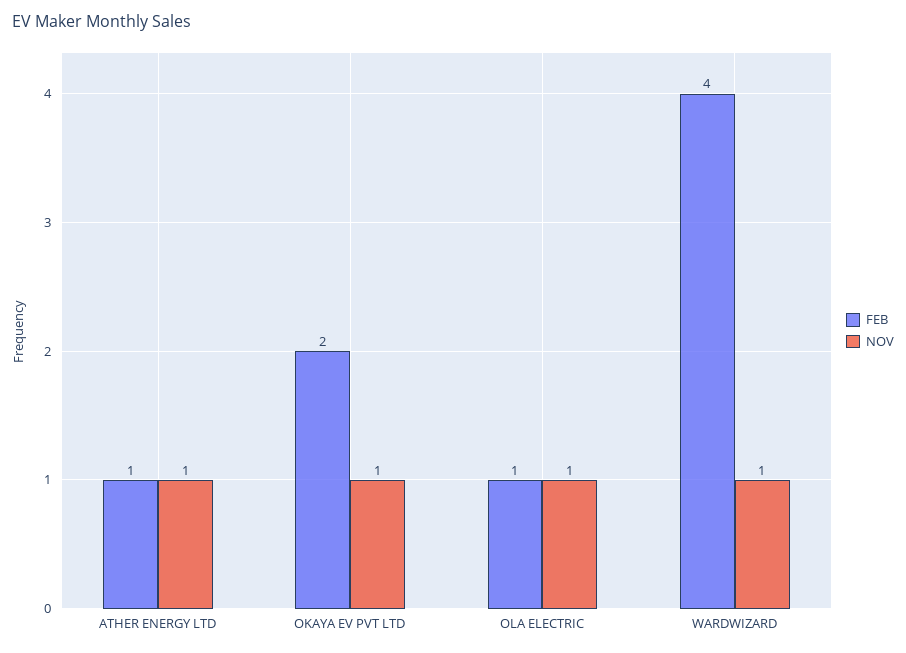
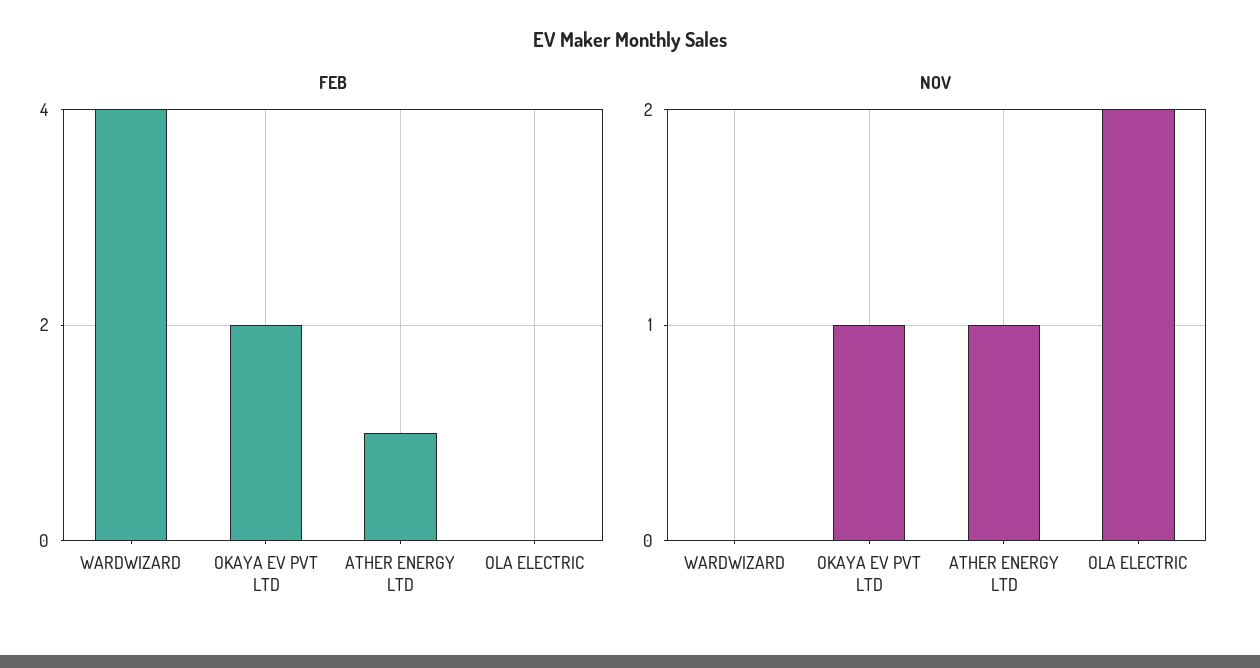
FEB, OLA ELECTRIC: 1 -> 0
NOV, OLA ELECTRIC: 1 -> 2
NOV, WARDWIZARD: 1 -> 0

